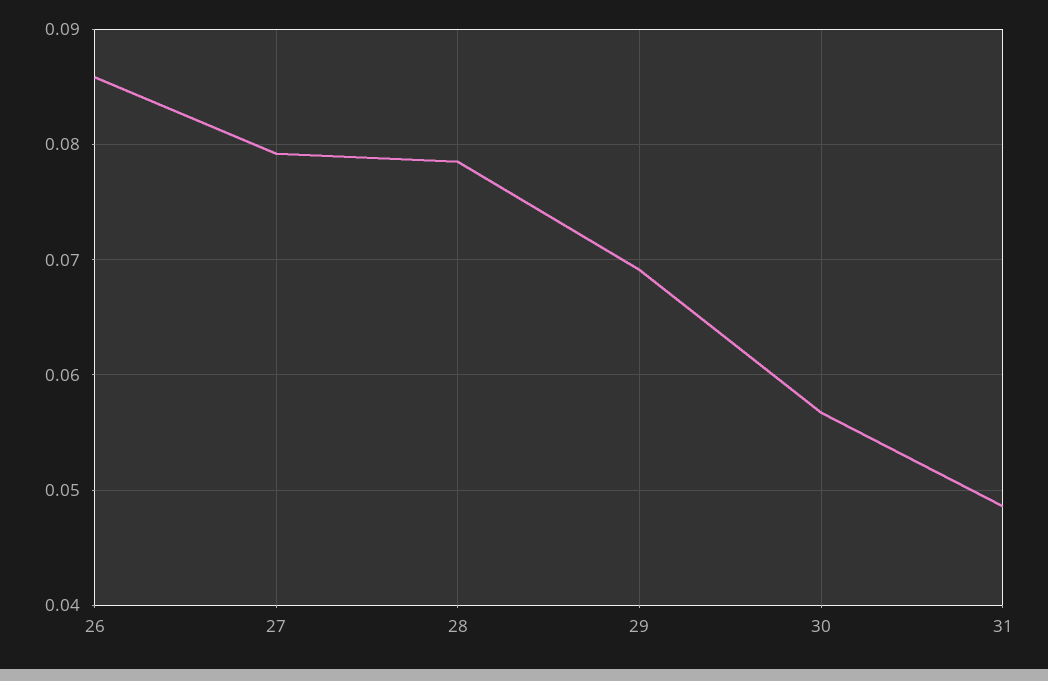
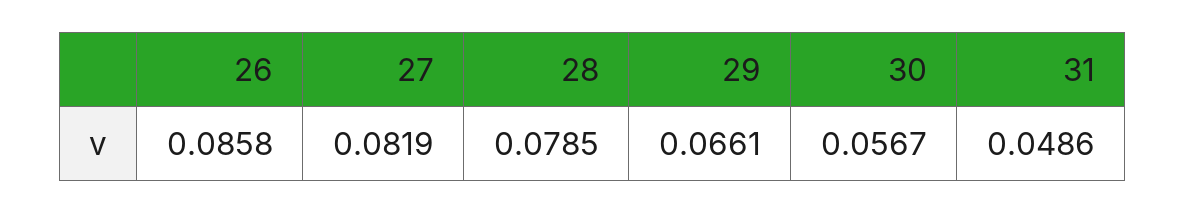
27: 0.079 -> 0.0819
29: 0.069 -> 0.0661

